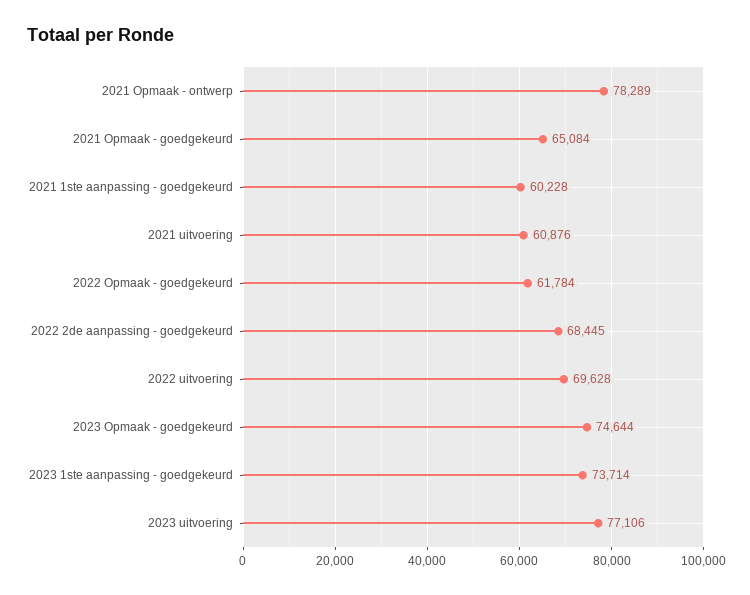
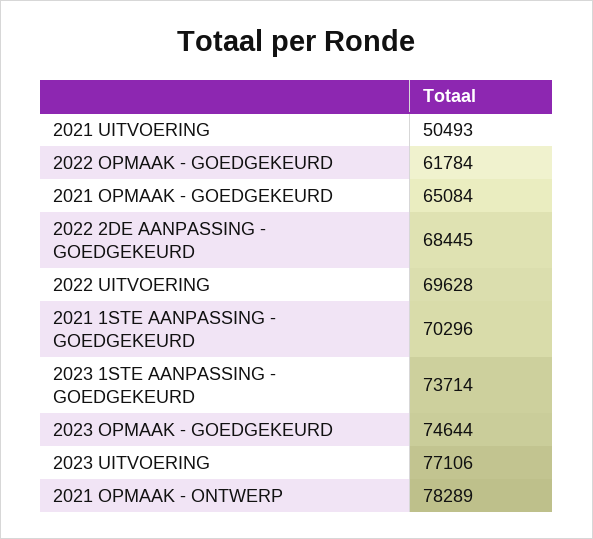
2021 1ste aanpassing - goedgekeurd: 60228 -> 70296
2021 uitvoering: 60876 -> 50493

